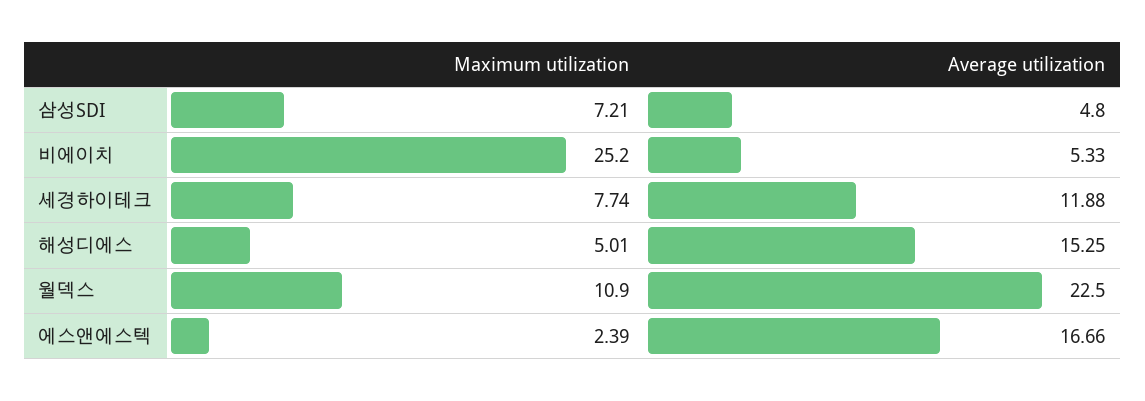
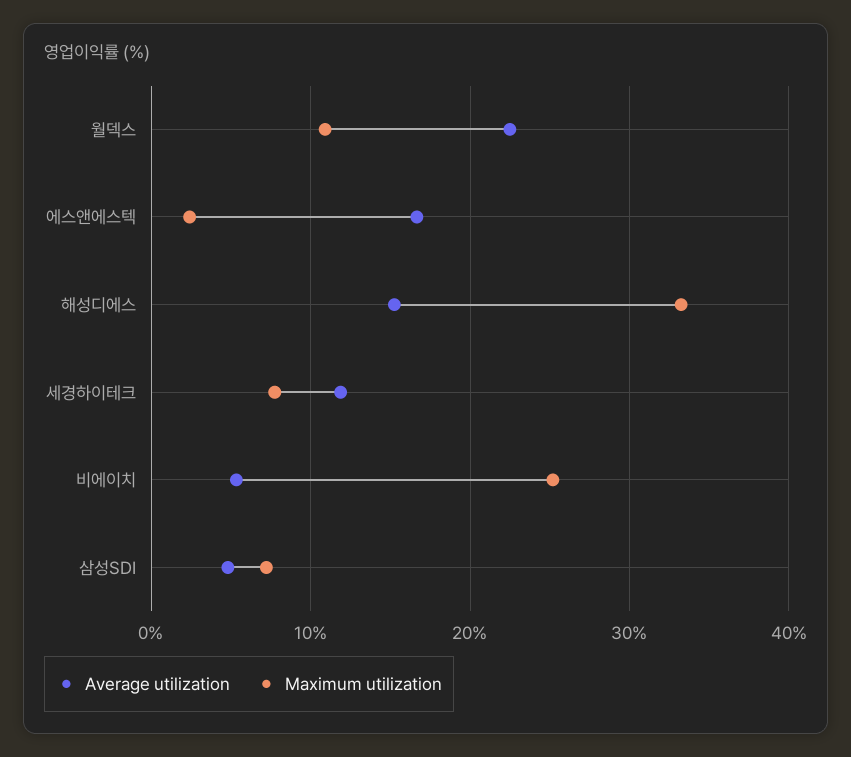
Maximum utilization, 해성디에스: 5.01 -> 33

